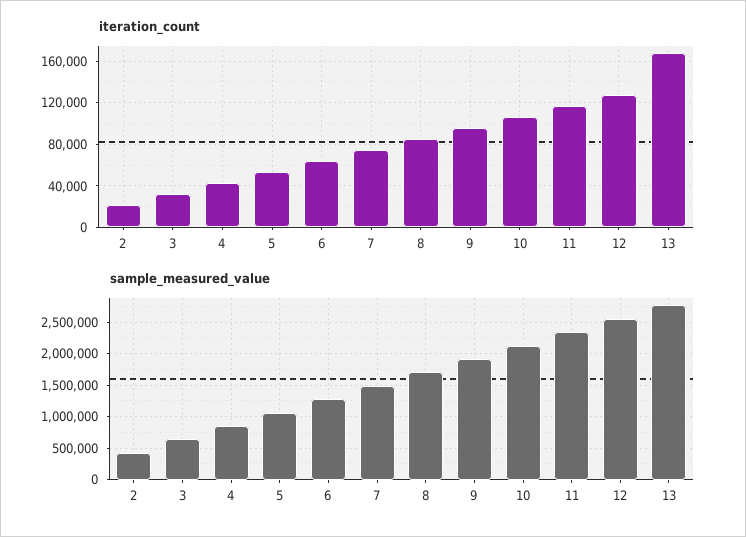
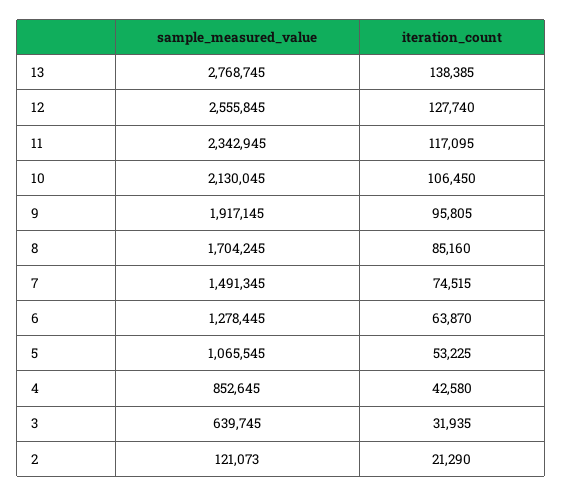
iteration_count, 13: 170000 -> 138385
sample_measured_value, 2: 400000 -> 121073

